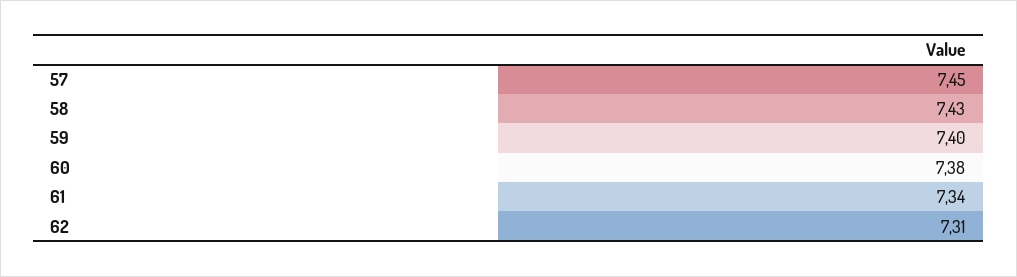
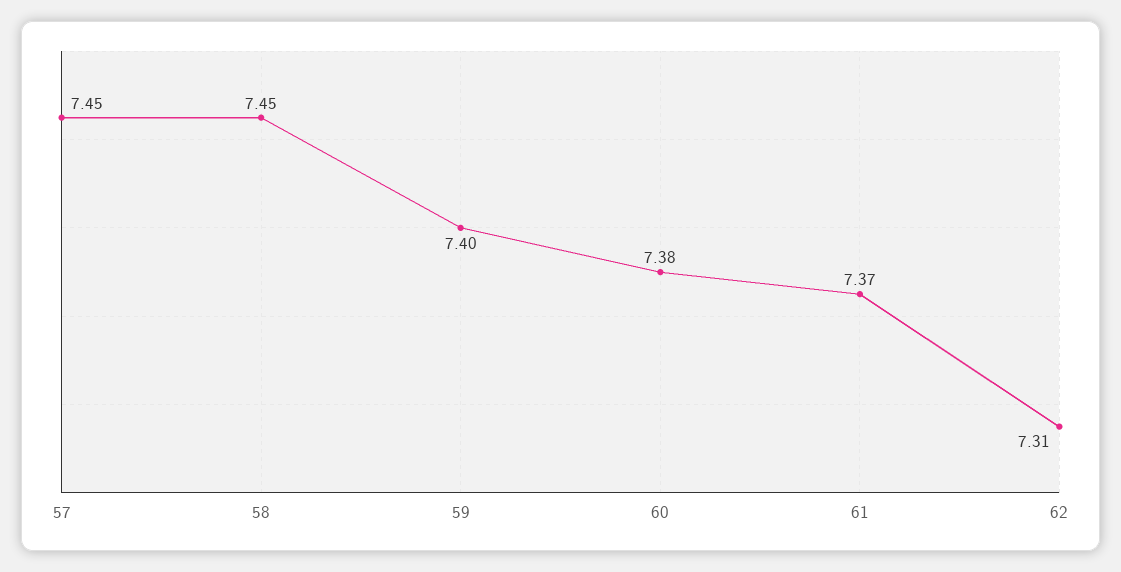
58: 7.43 -> 7.45
61: 7.34 -> 7.37

